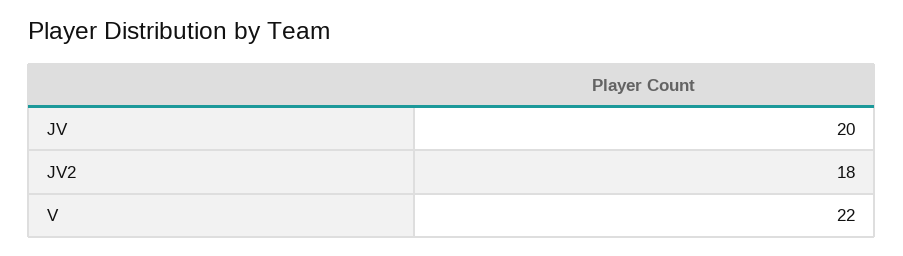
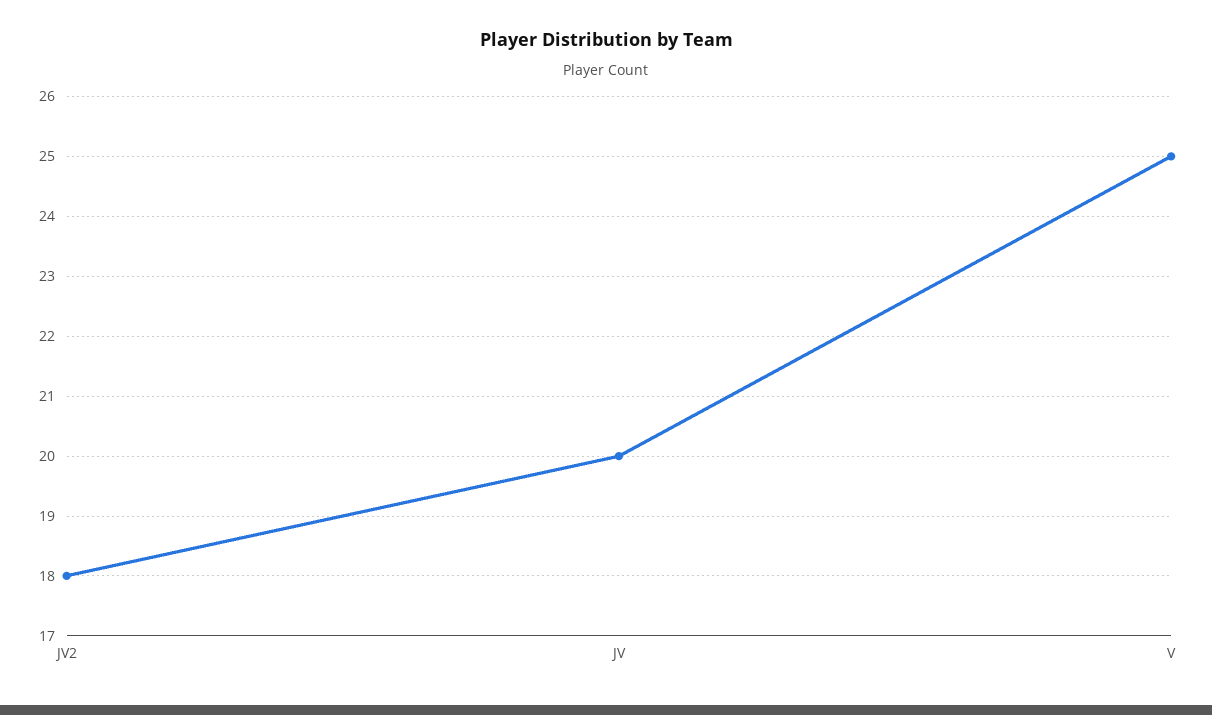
V: 22 -> 25

